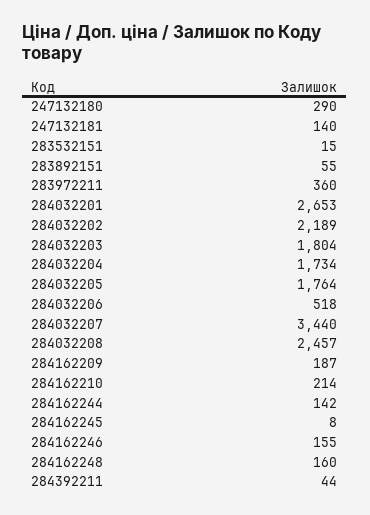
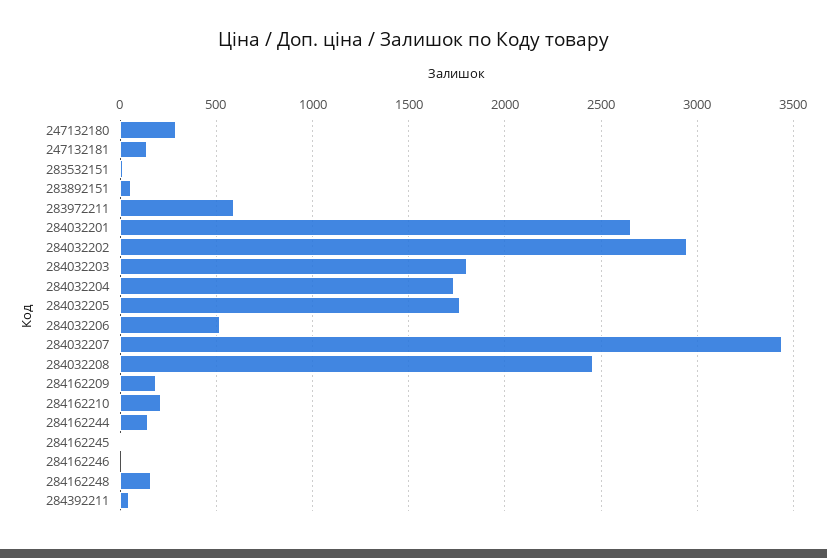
283972211: 360 -> 600
284032202: 2189 -> 2950
284162246: 155 -> 0

